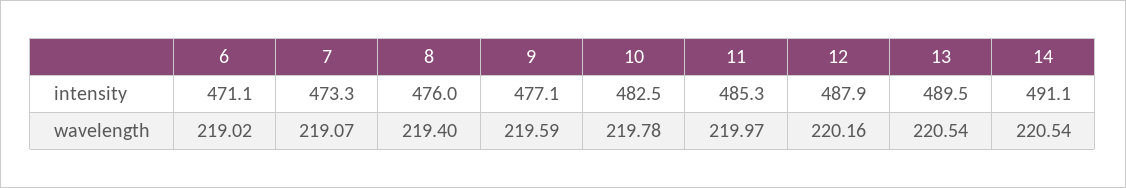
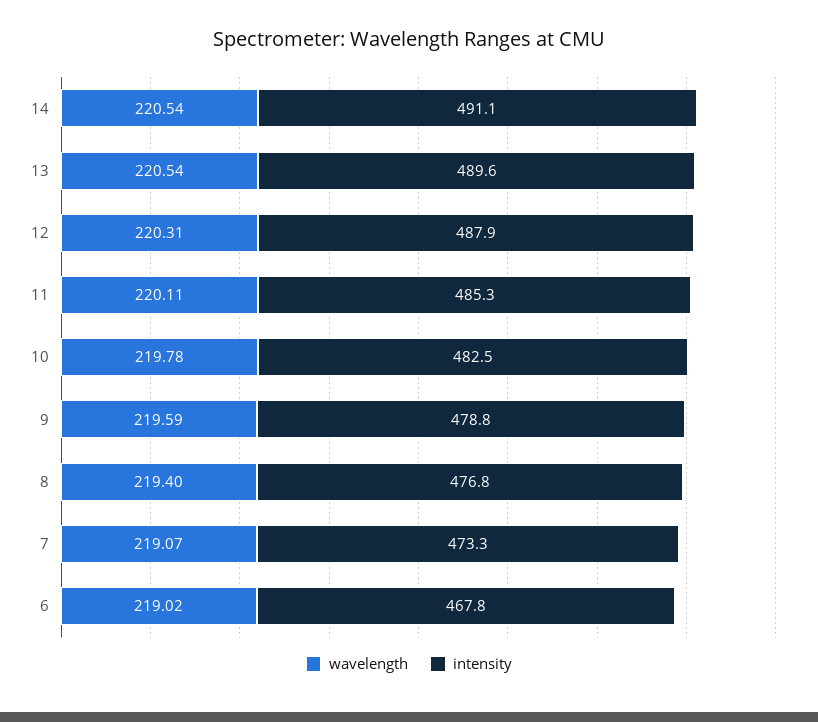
intensity, 6: 471.1 -> 467.8
intensity, 8: 476 -> 476.8
intensity, 9: 477.1 -> 478.8
intensity, 13: 489.5 -> 489.6
wavelength, 11: 219.97 -> 220.11
wavelength, 12: 220.16 -> 220.31

